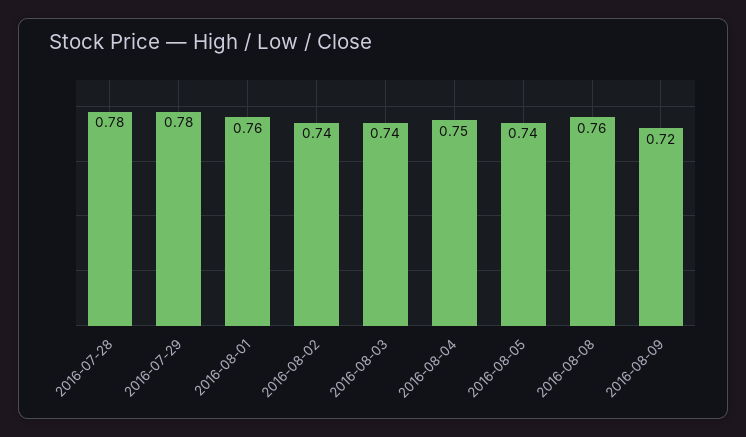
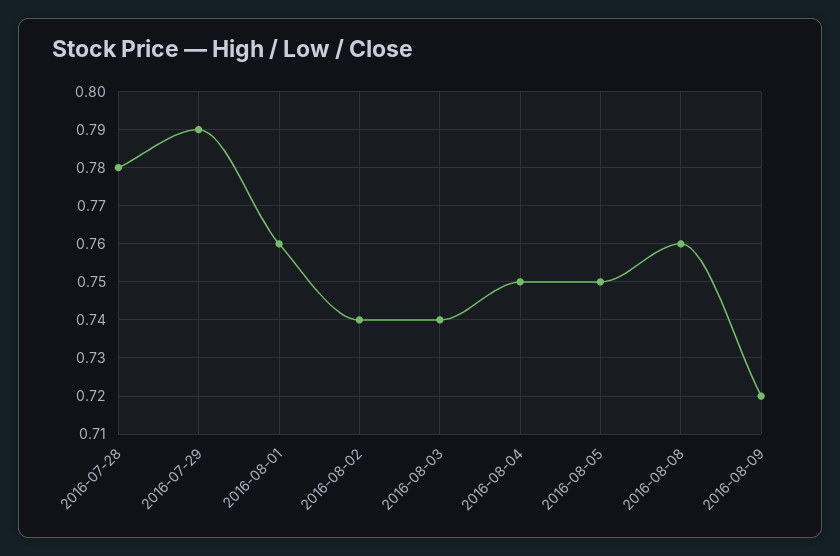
2016-07-29: 0.78 -> 0.79
2016-08-05: 0.74 -> 0.75

